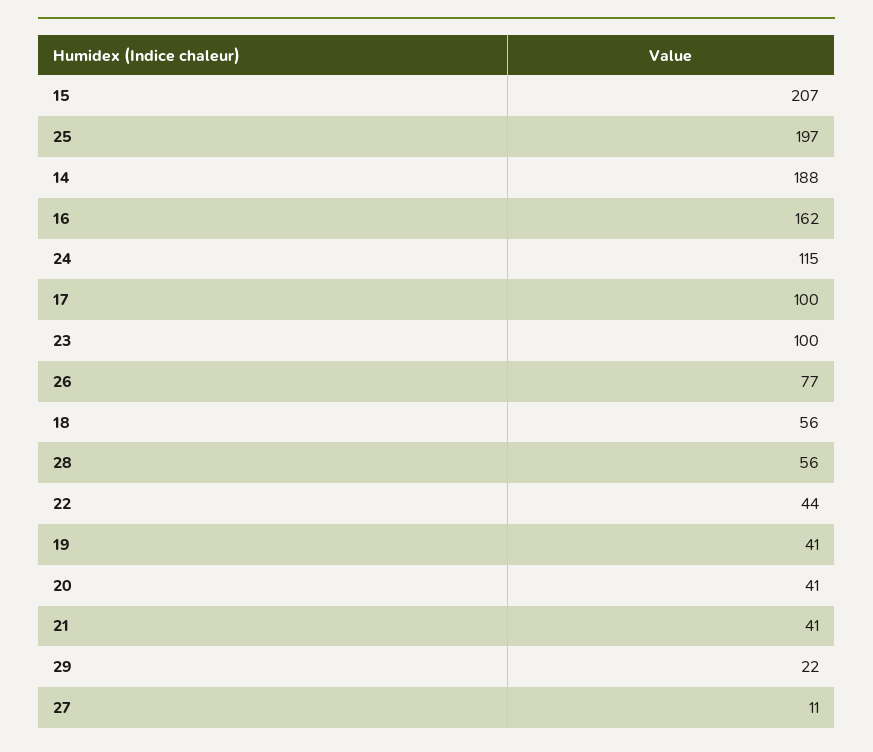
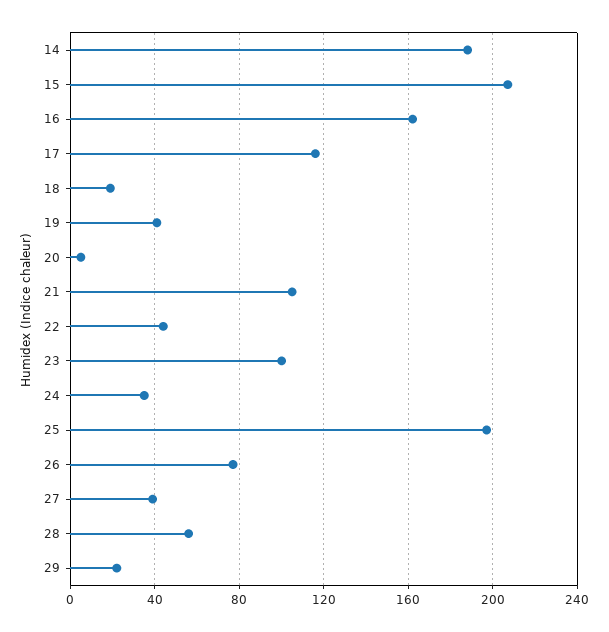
24: 115 -> 35
17: 100 -> 115
18: 56 -> 20
20: 41 -> 5
21: 41 -> 105
27: 11 -> 40

